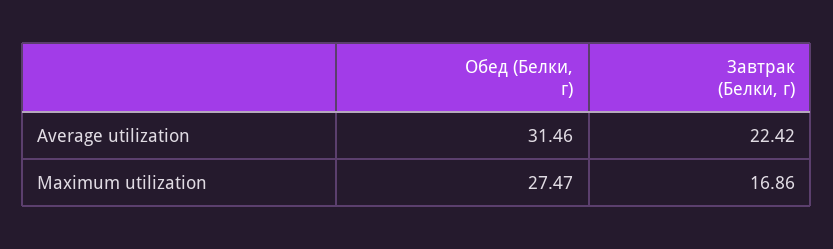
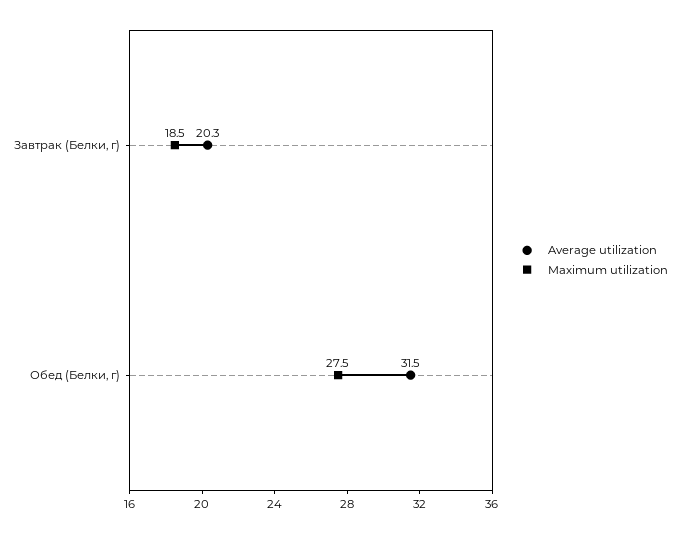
Average utilization, Завтрак (Белки, г): 22.42 -> 20.3
Maximum utilization, Завтрак (Белки, г): 16.86 -> 18.5

